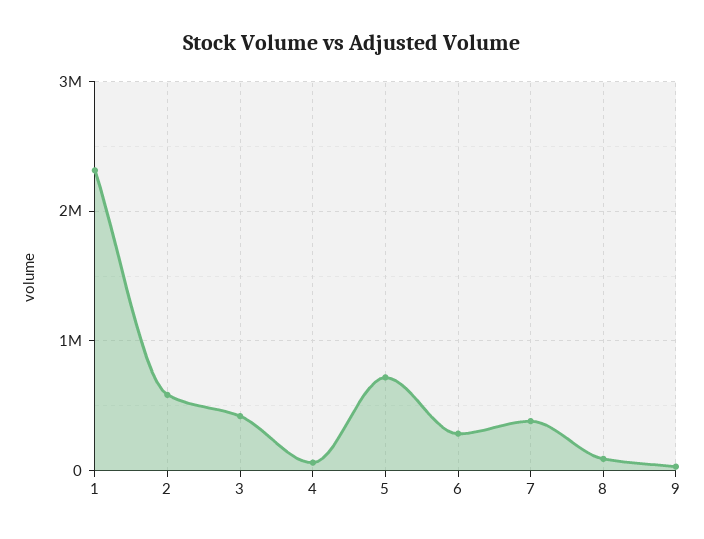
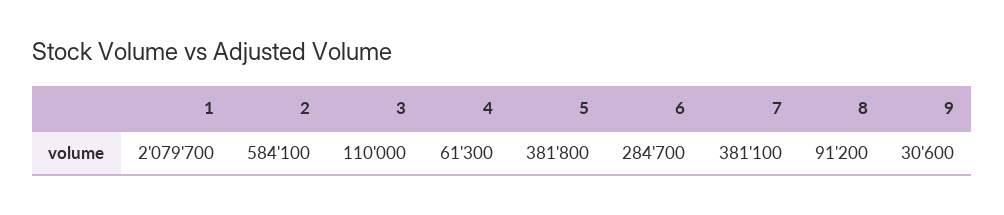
1: 2300000 -> 2079700
3: 400000 -> 110000
5: 700000 -> 381800

